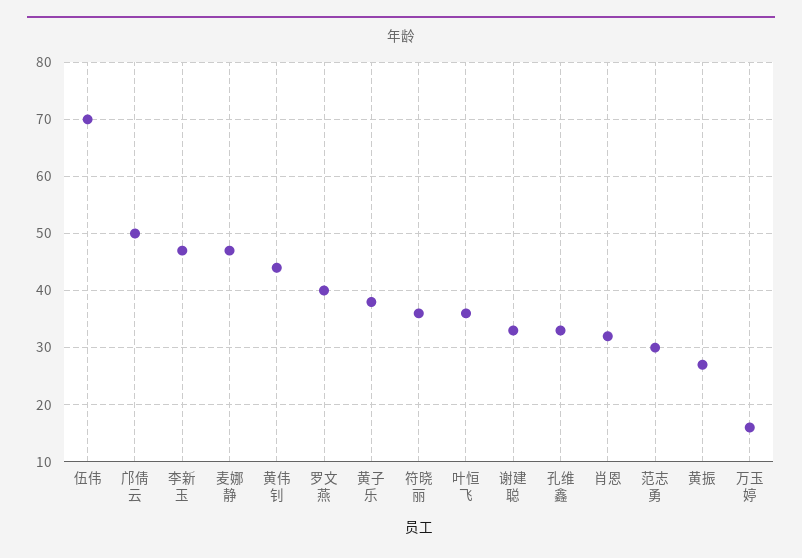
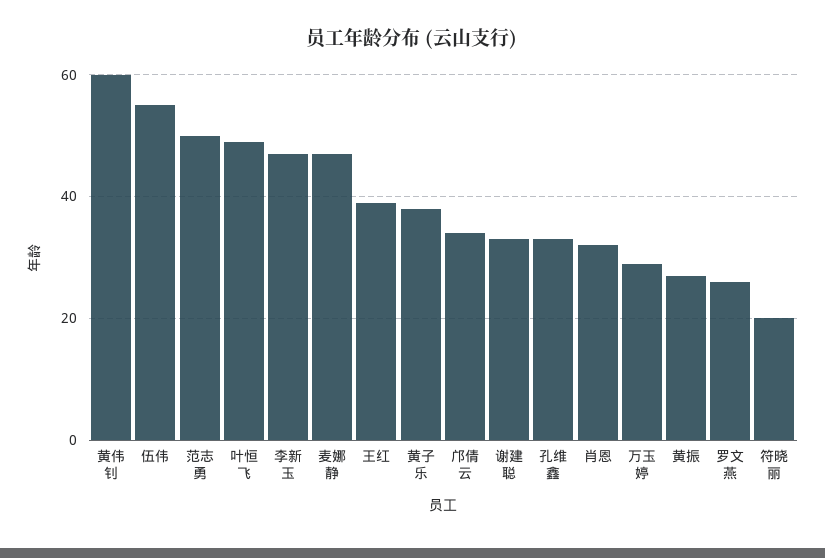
伍伟: 70 -> 55
邝倩云: 50 -> 35
黄伟钊: 45 -> 60
罗文燕: 40 -> 25
符晓丽: 35 -> 20
叶恒飞: 35 -> 50
范志勇: 30 -> 50
万玉婷: 15 -> 30
王红: none -> 40

